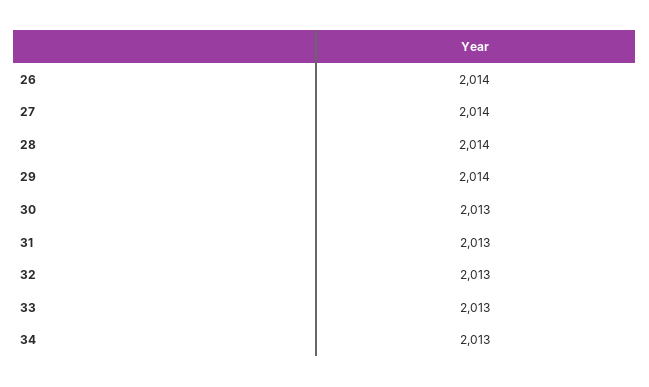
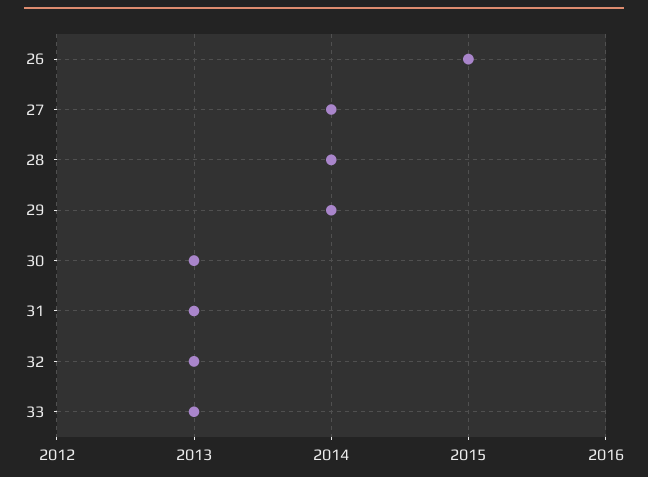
26: 2014 -> 2015
34: 2013 -> none

